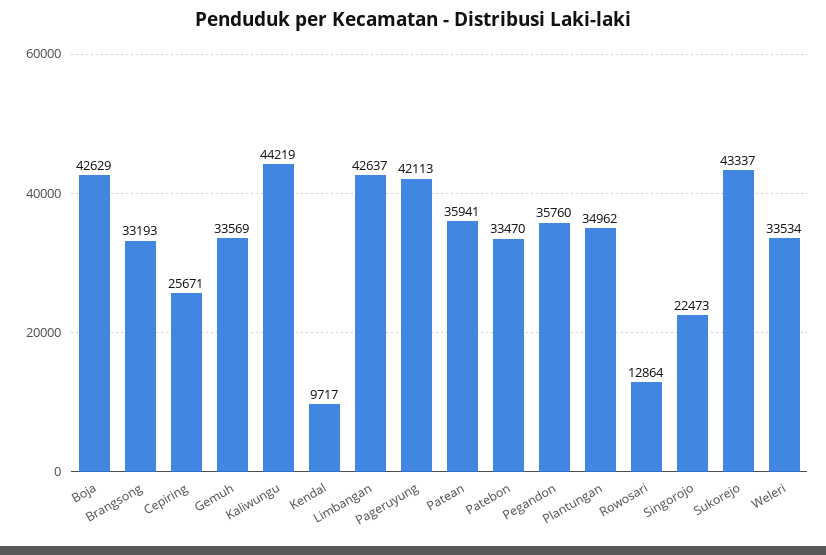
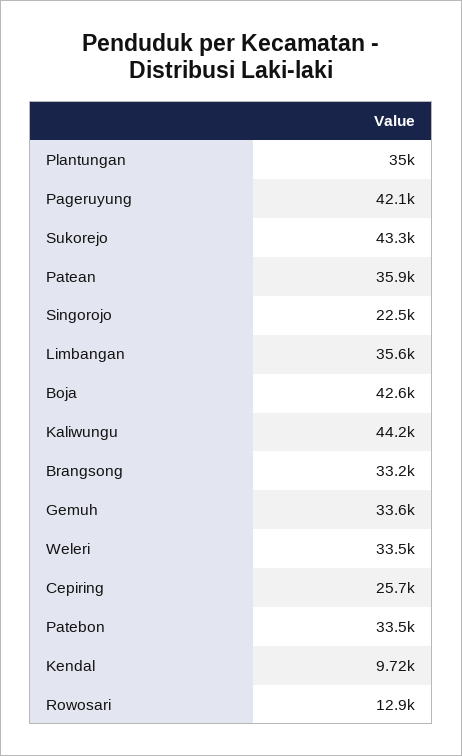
Limbangan: 42637 -> 35600
Pegandon: 35760 -> none

